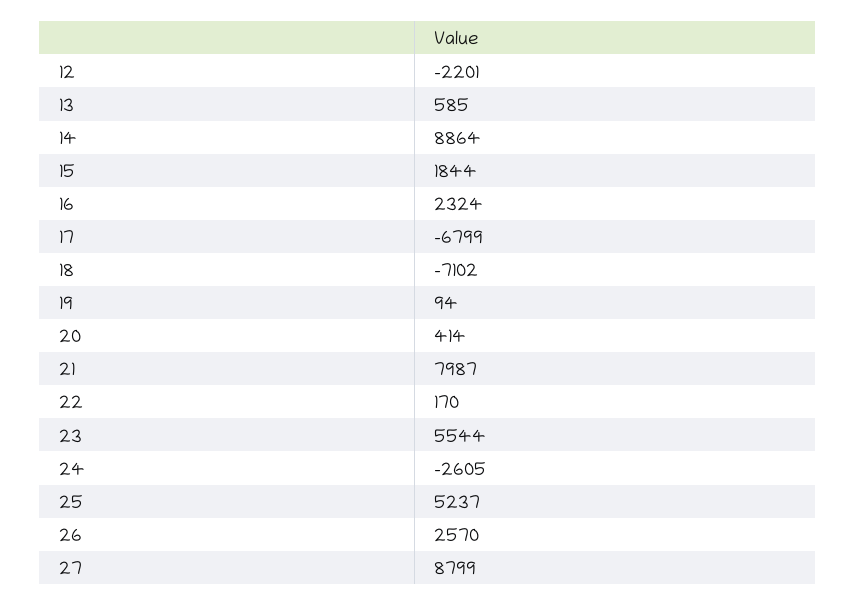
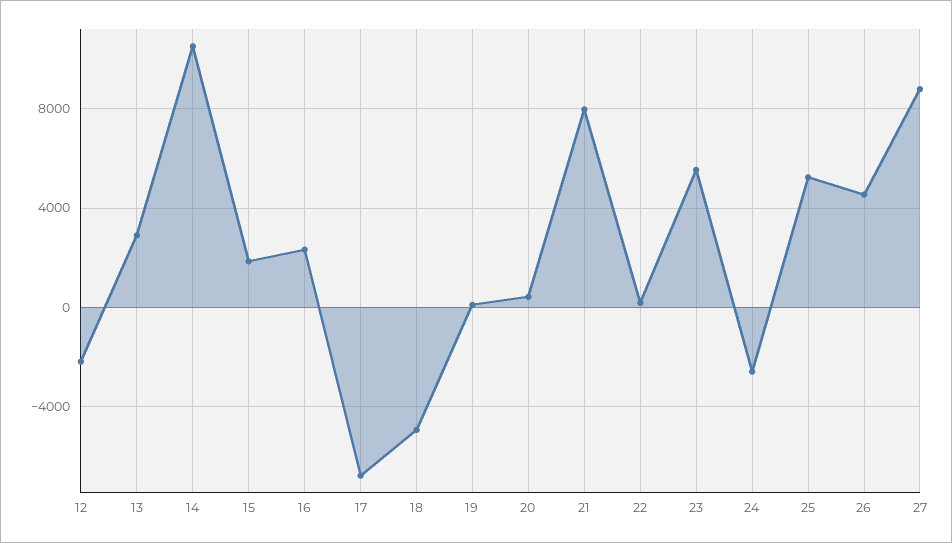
13: 585 -> 3000
14: 8864 -> 10500
18: -7102 -> -5000
26: 2570 -> 4500

